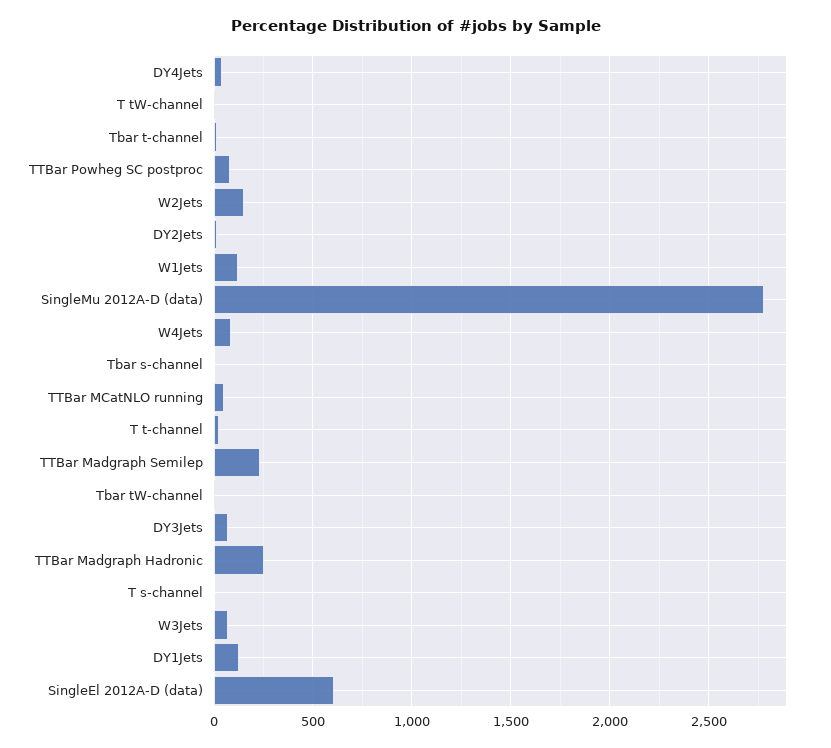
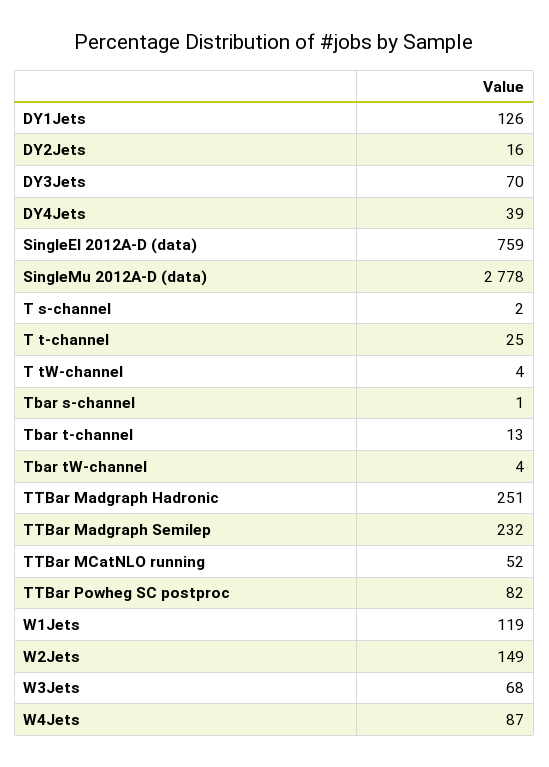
SingleEl 2012A-D (data): 600 -> 759

